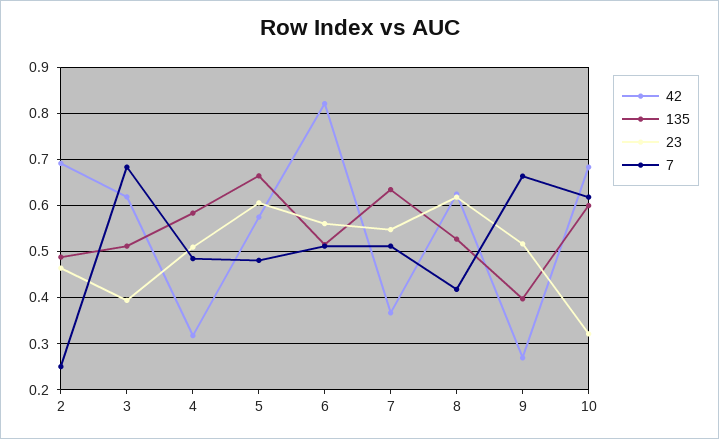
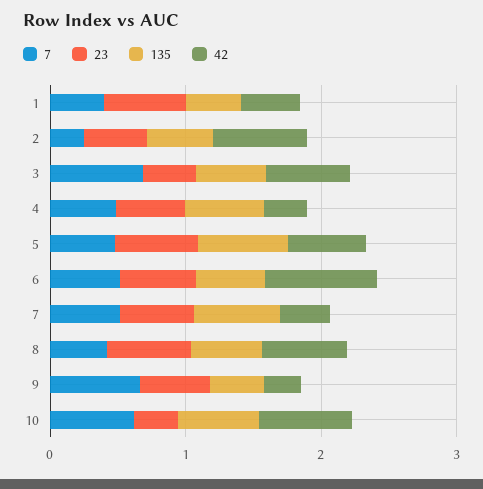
7, 1: none -> 0.4
23, 1: none -> 0.6
135, 1: none -> 0.4
42, 1: none -> 0.4

